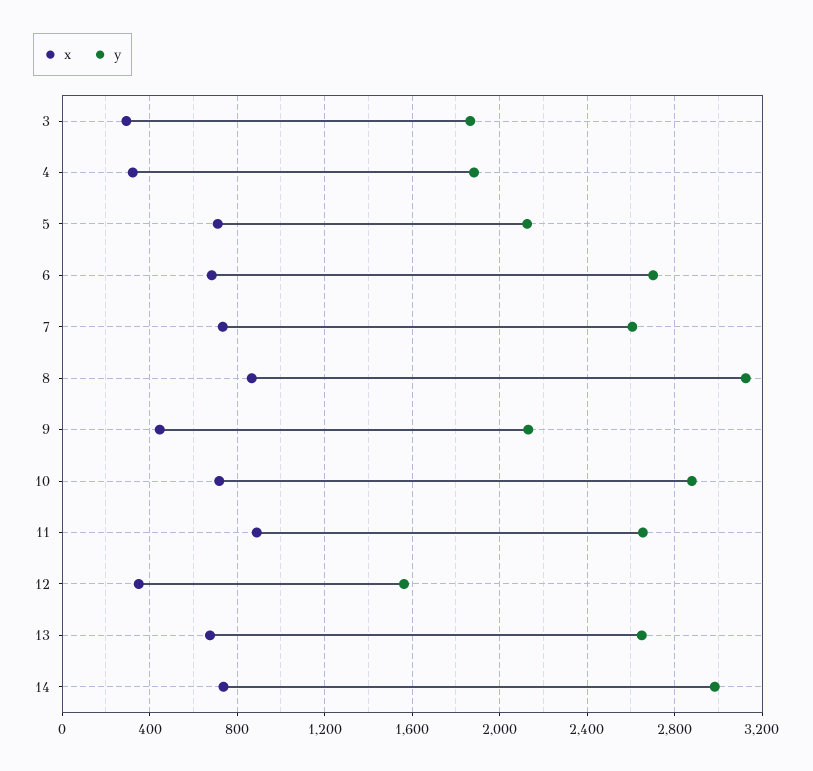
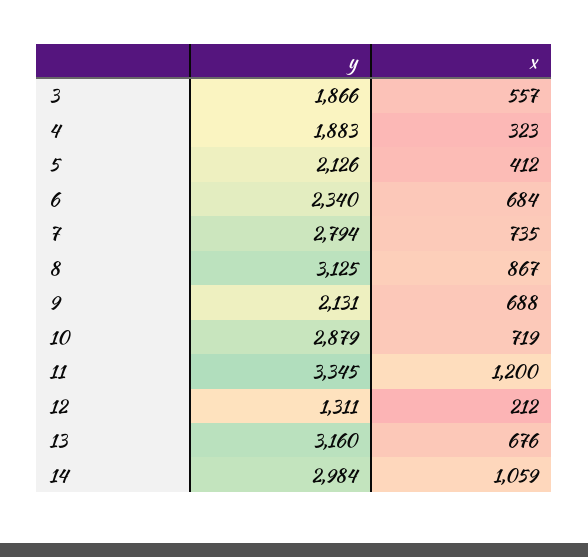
x, 3: 300 -> 557
x, 5: 700 -> 412
y, 6: 2700 -> 2340
y, 7: 2600 -> 2794
x, 9: 450 -> 688
x, 11: 900 -> 1200
y, 11: 2650 -> 3345
x, 12: 350 -> 212
y, 12: 1550 -> 1311
y, 13: 2650 -> 3160
x, 14: 750 -> 1059

